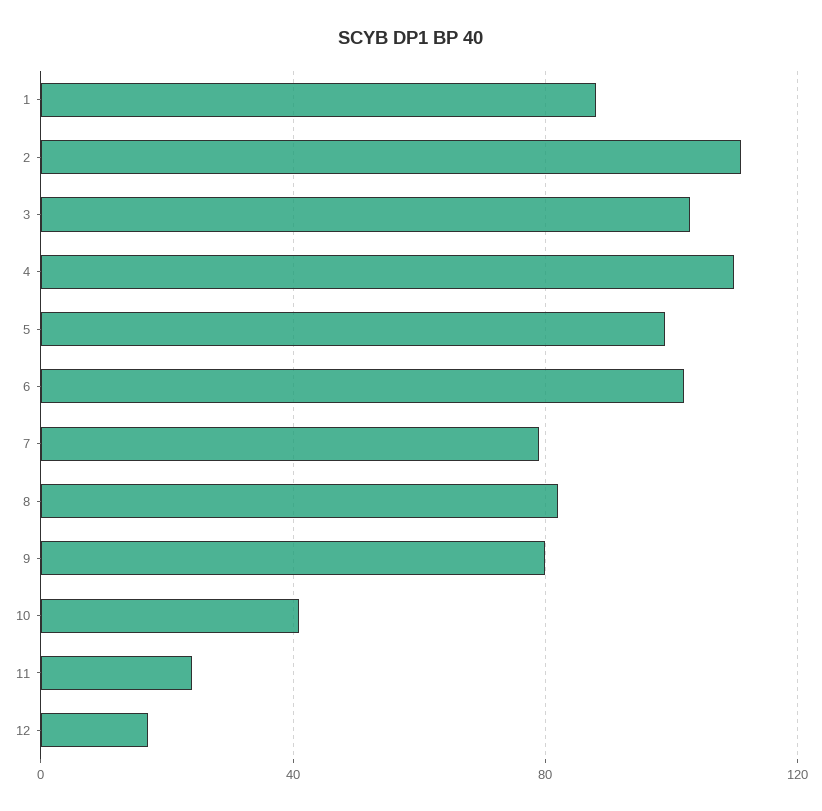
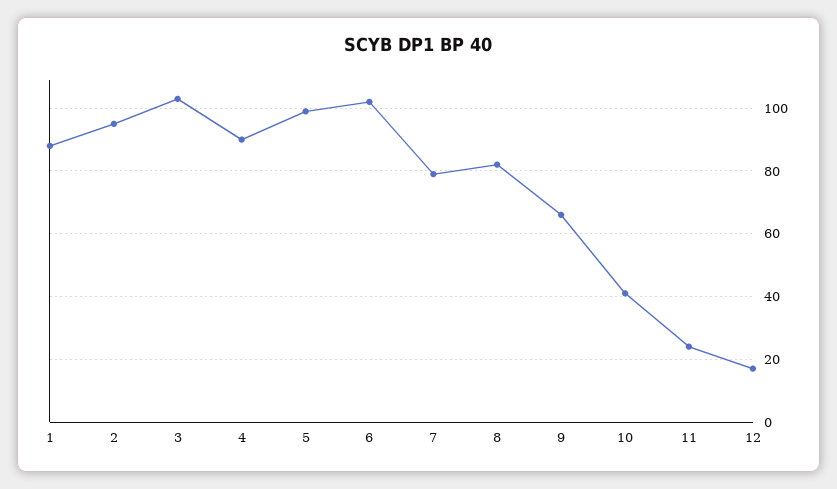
2: 110 -> 95
4: 110 -> 90
9: 80 -> 65

